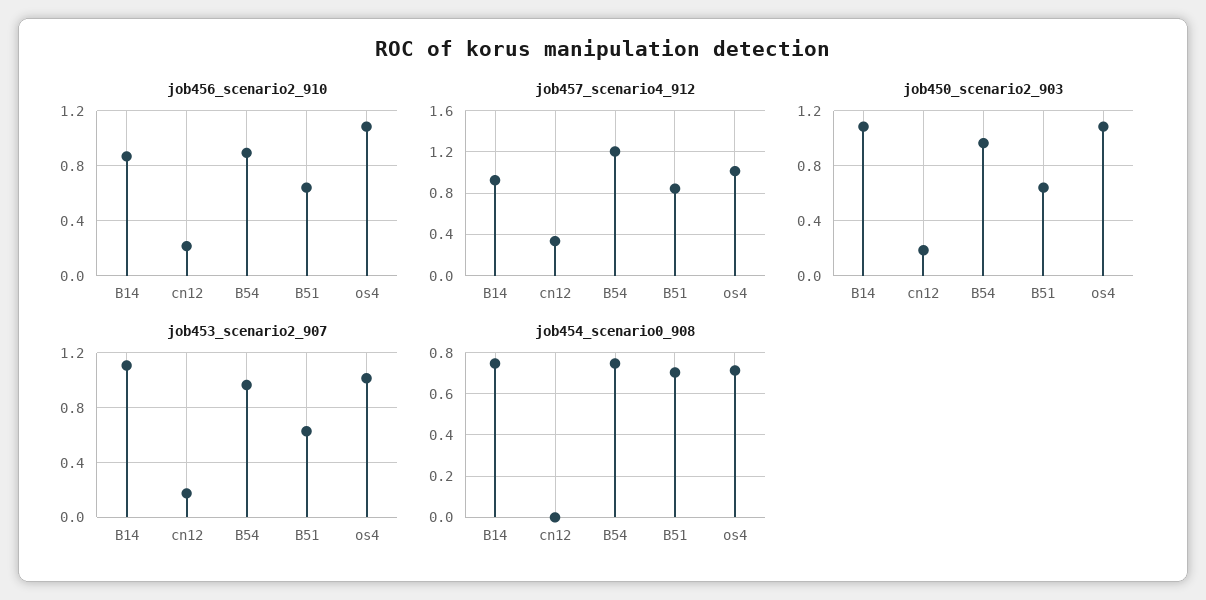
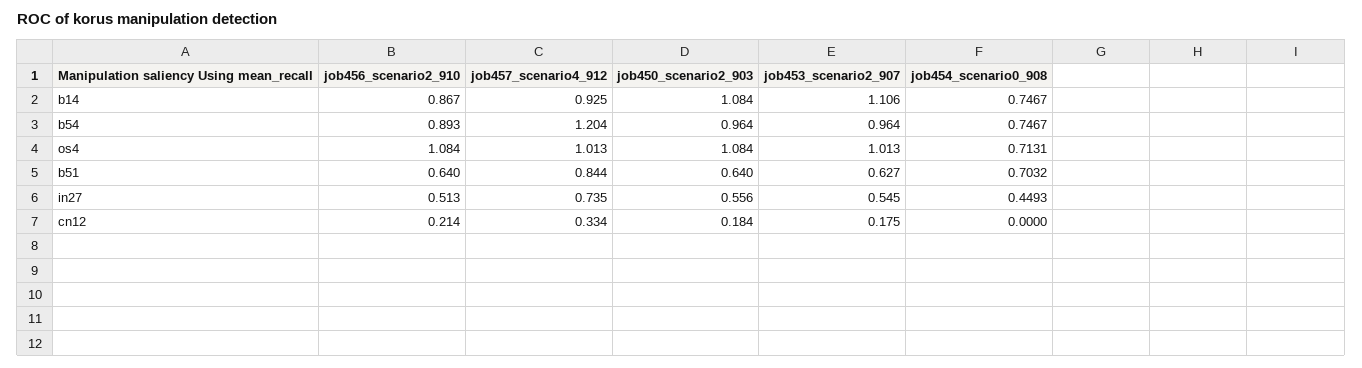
job456_scenario2_910, in27: none -> 0.513
job457_scenario4_912, in27: none -> 0.735
job450_scenario2_903, in27: none -> 0.556
job453_scenario2_907, in27: none -> 0.545
job454_scenario0_908, in27: none -> 0.4493

